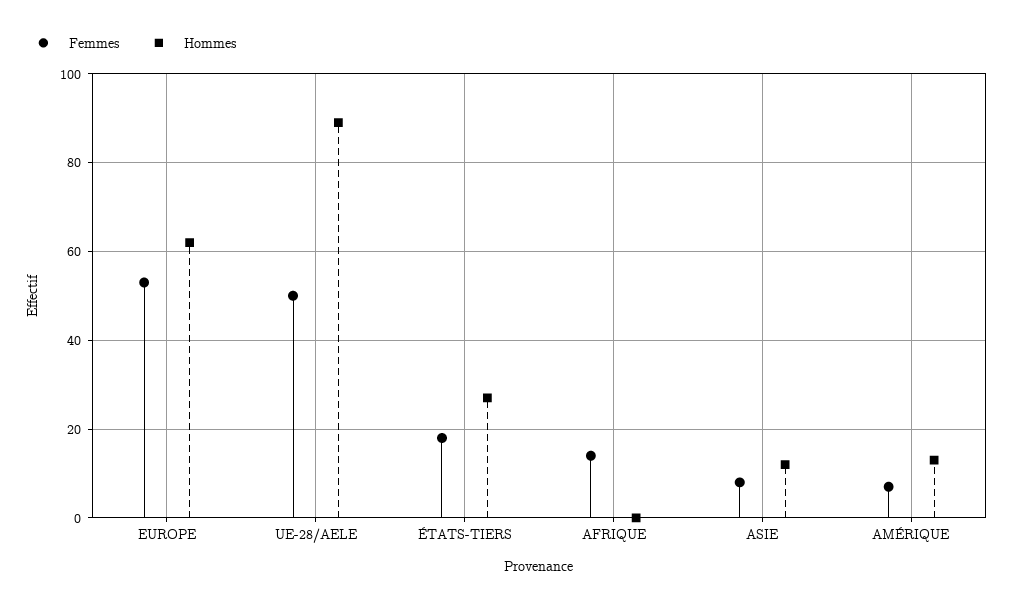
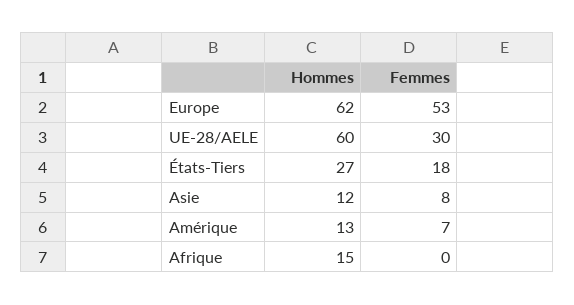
Femmes, UE-28/AELE: 50 -> 30
Hommes, UE-28/AELE: 90 -> 60
Femmes, AFRIQUE: 15 -> 0
Hommes, AFRIQUE: 0 -> 15

